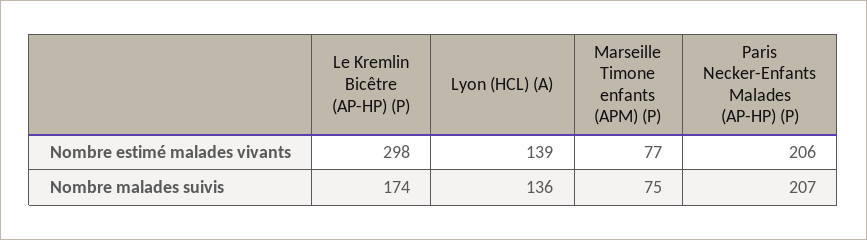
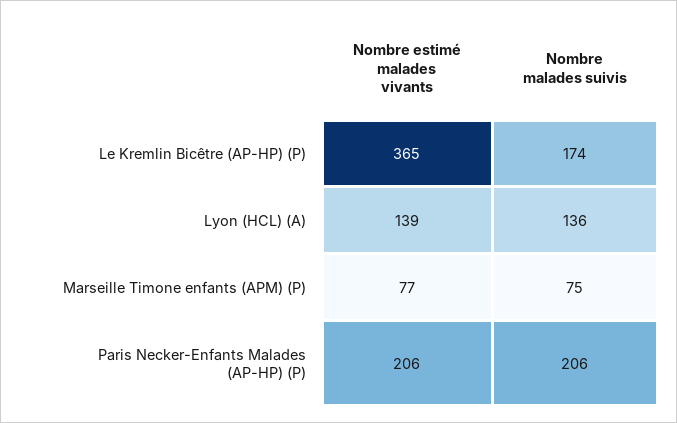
Le Kremlin Bicêtre (AP-HP) (P), Nombre estimé malades vivants: 298 -> 365
Paris Necker-Enfants Malades (AP-HP) (P), Nombre malades suivis: 207 -> 206

